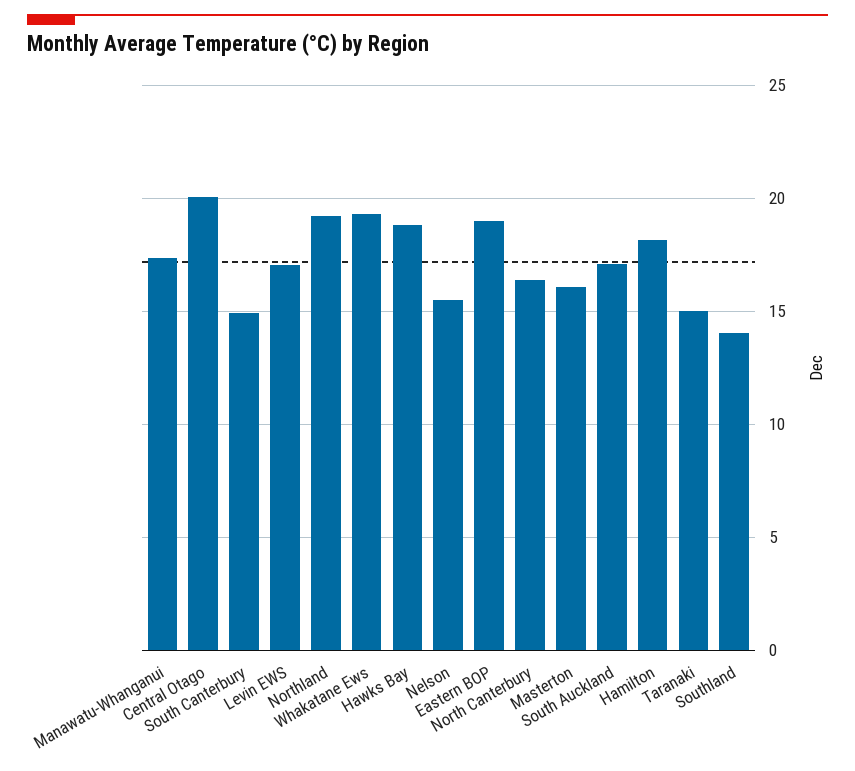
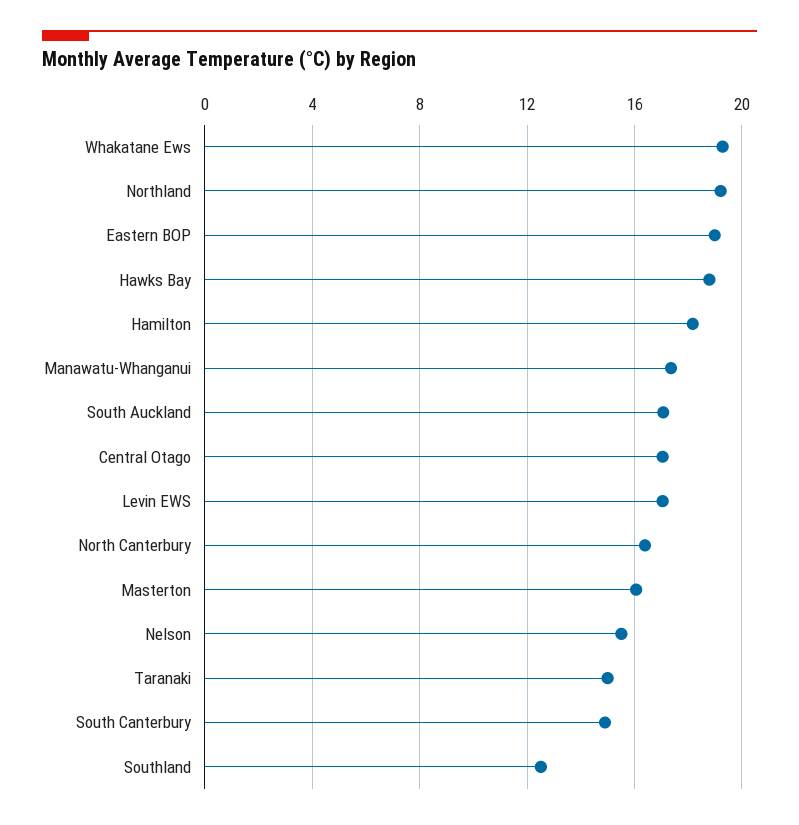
Central Otago: 20 -> 17
Southland: 14 -> 12.5

